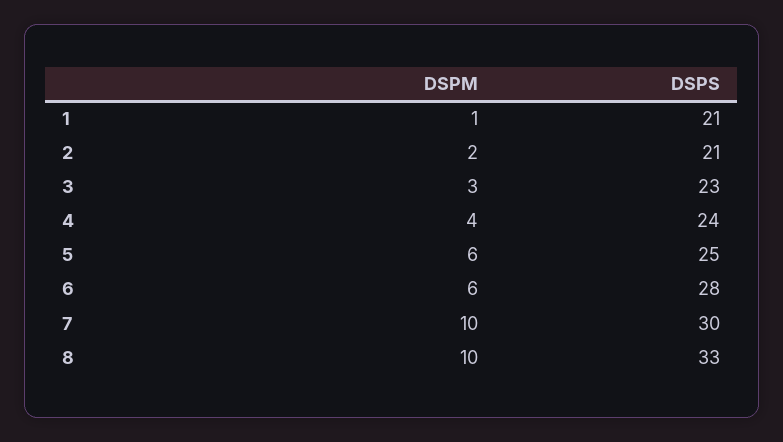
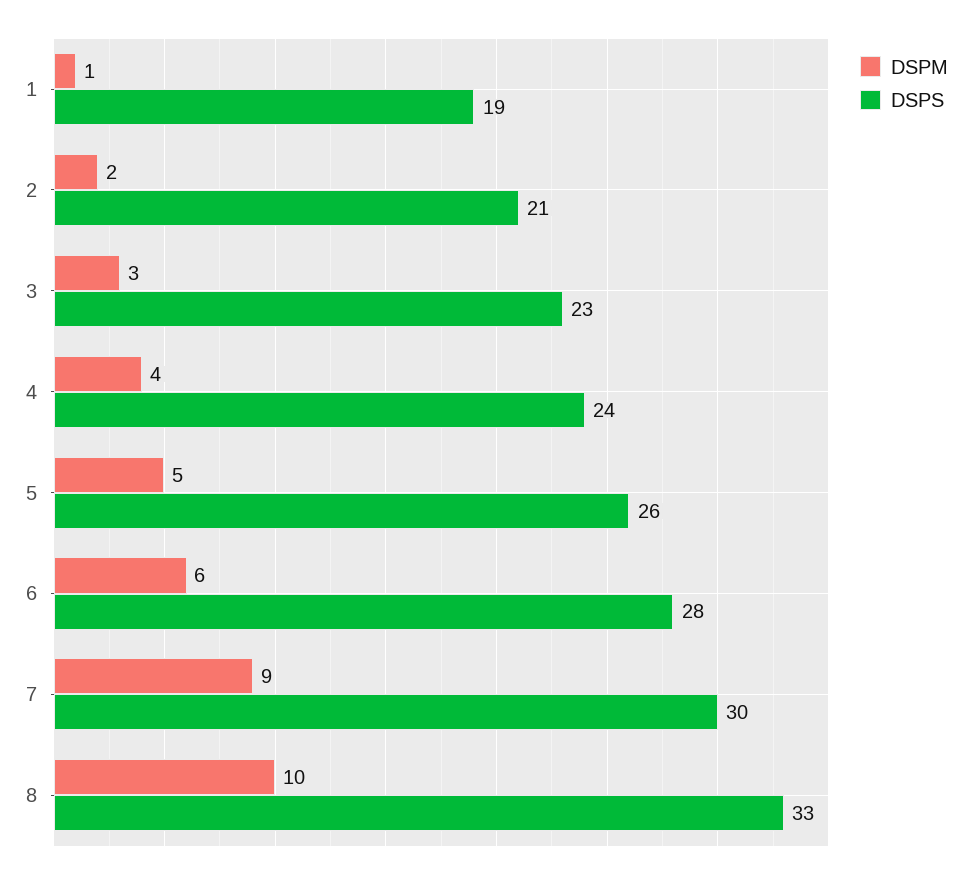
DSPS, 1: 21 -> 19
DSPM, 5: 6 -> 5
DSPS, 5: 25 -> 26
DSPM, 7: 10 -> 9

